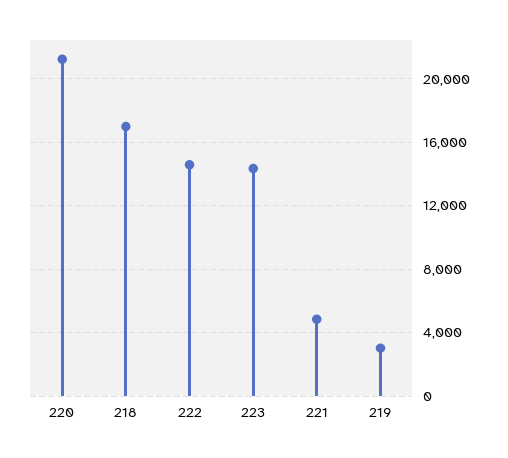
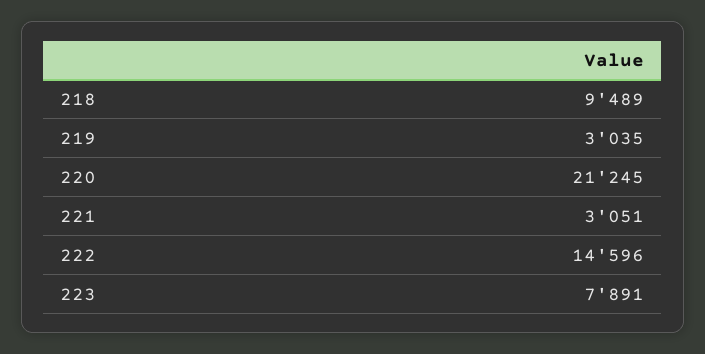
218: 17000 -> 9489
223: 14500 -> 7891
221: 5000 -> 3051

